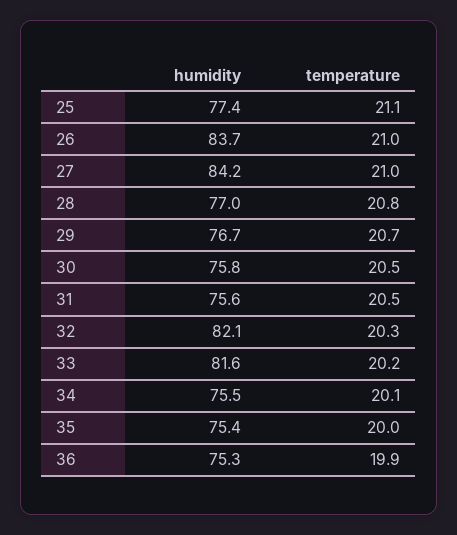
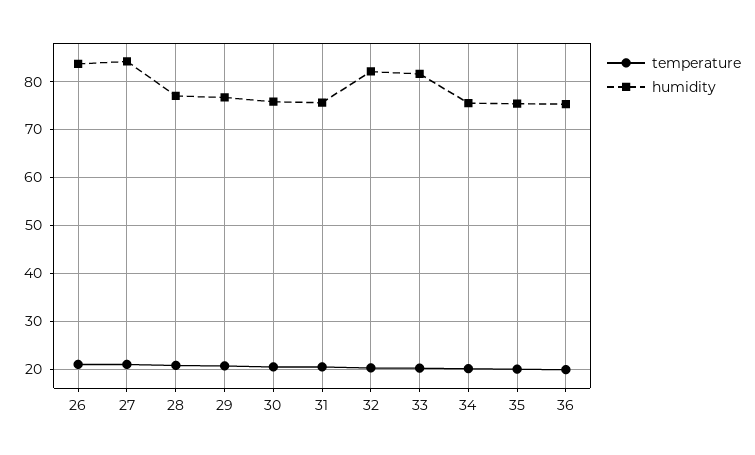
humidity, 25: 77.4 -> none
temperature, 25: 21.1 -> none

